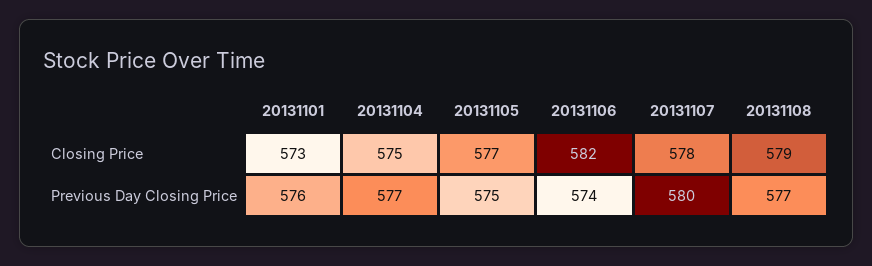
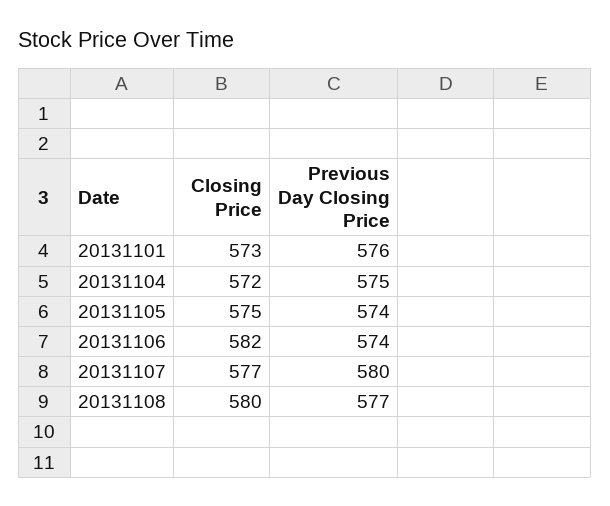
20131104, Closing Price: 575 -> 572
20131105, Closing Price: 577 -> 575
20131107, Closing Price: 578 -> 577
20131108, Closing Price: 579 -> 580
20131104, Previous Day Closing Price: 577 -> 575
20131105, Previous Day Closing Price: 575 -> 574

